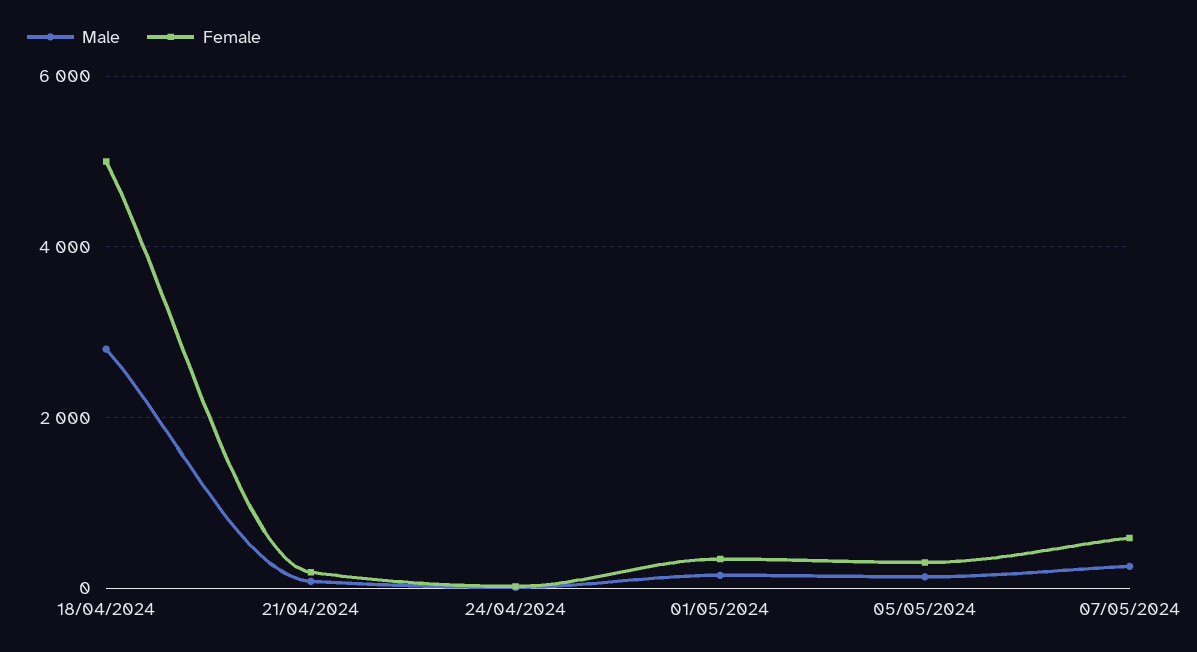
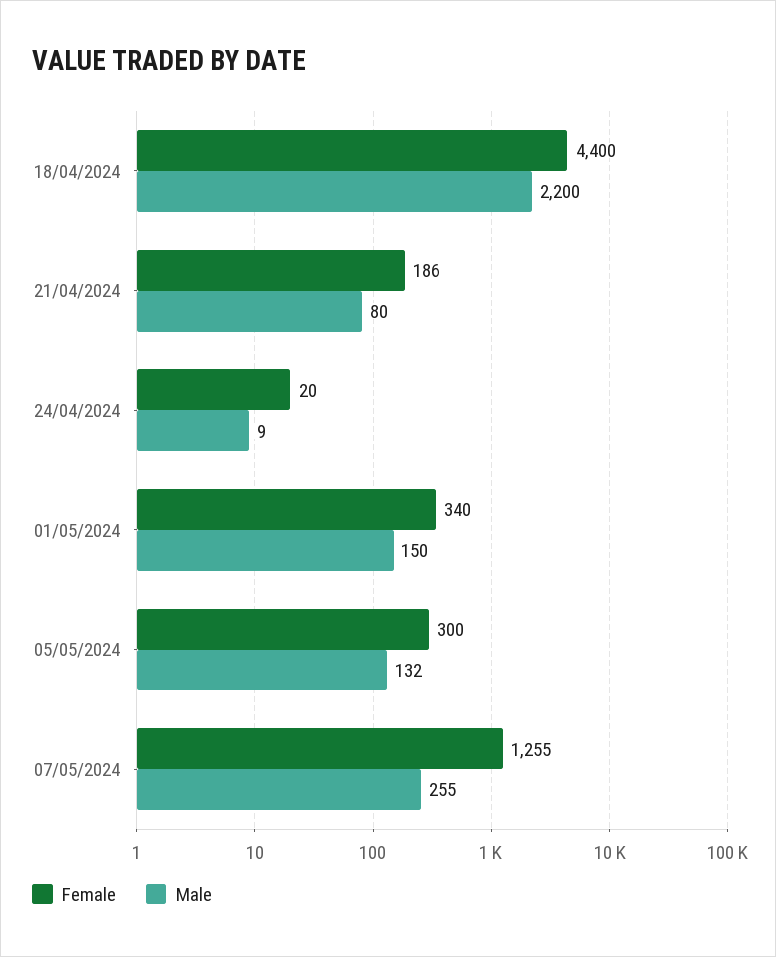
Male, 18/04/2024: 2800 -> 2200
Female, 18/04/2024: 5000 -> 4400
Female, 07/05/2024: 600 -> 1255

